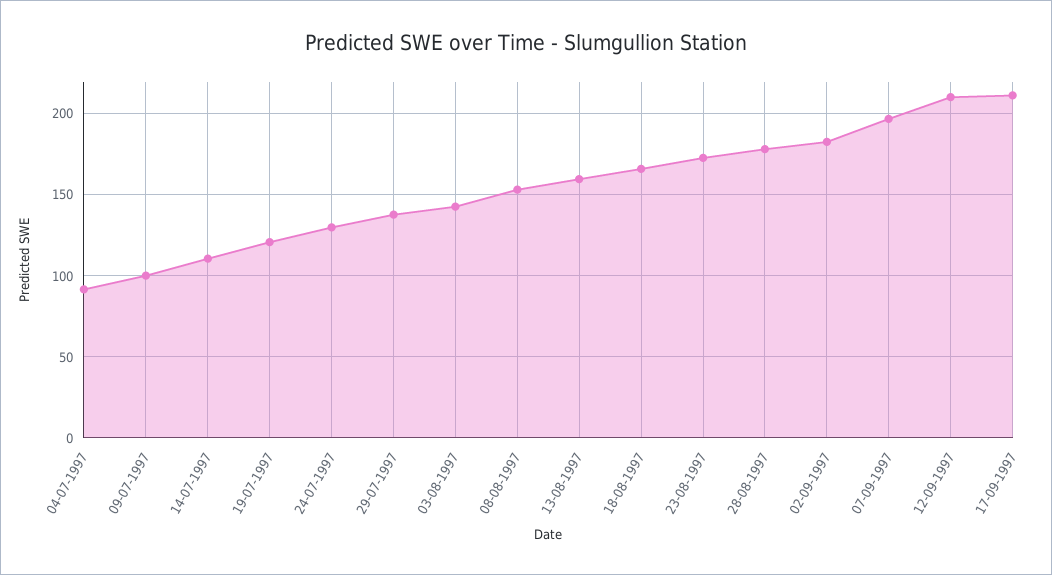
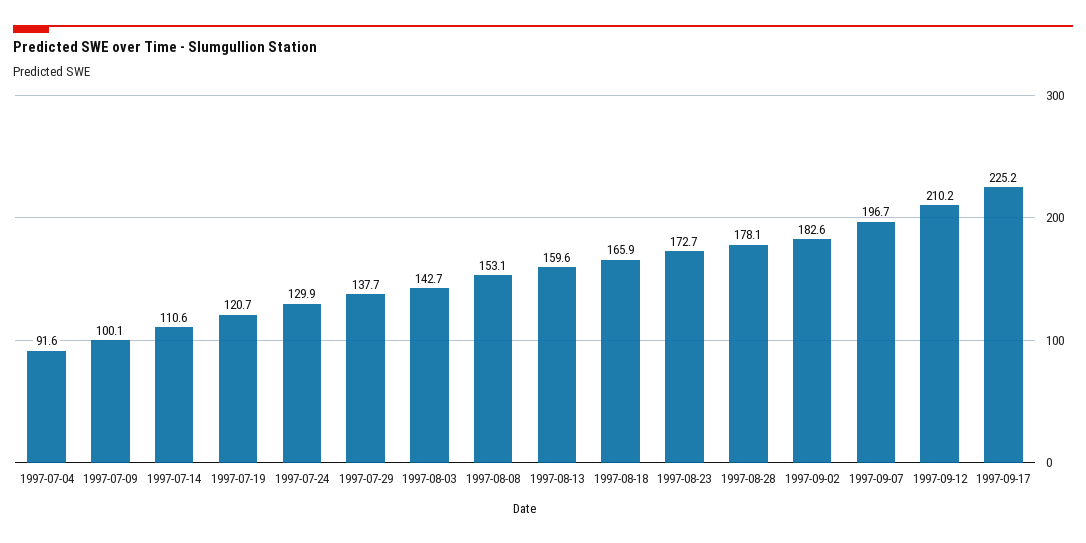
17-09-1997: 210 -> 225.2

